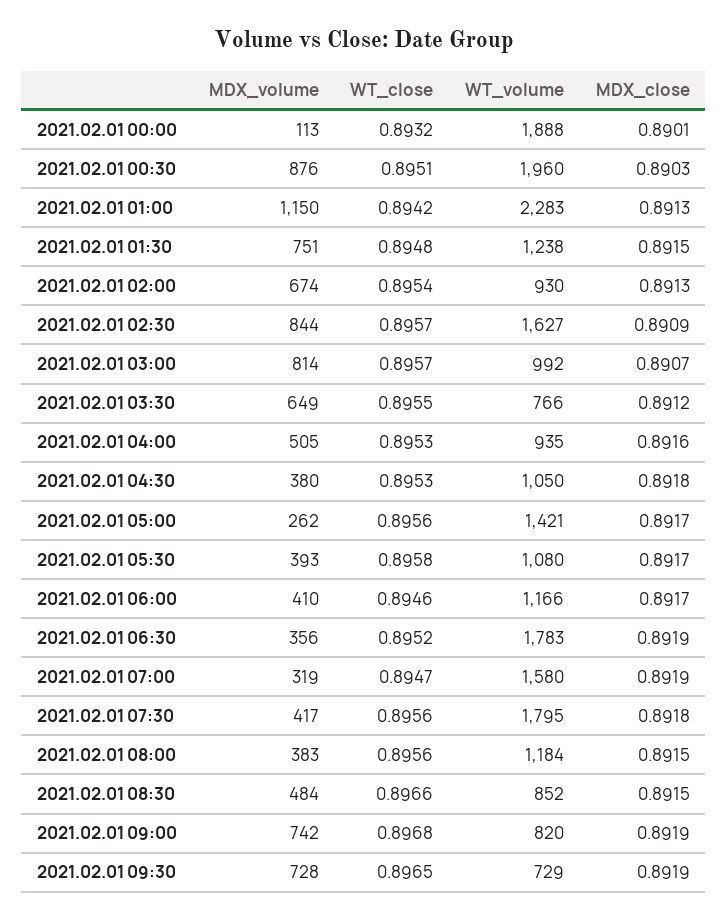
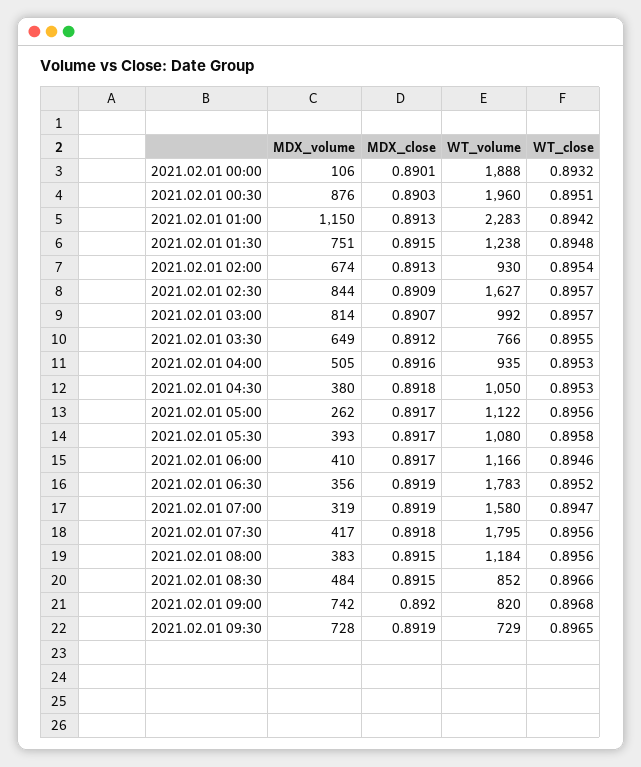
MDX_volume, 2021.02.01 00:00: 113 -> 106
WT_volume, 2021.02.01 05:00: 1421 -> 1122
MDX_close, 2021.02.01 09:00: 0.8919 -> 0.892

